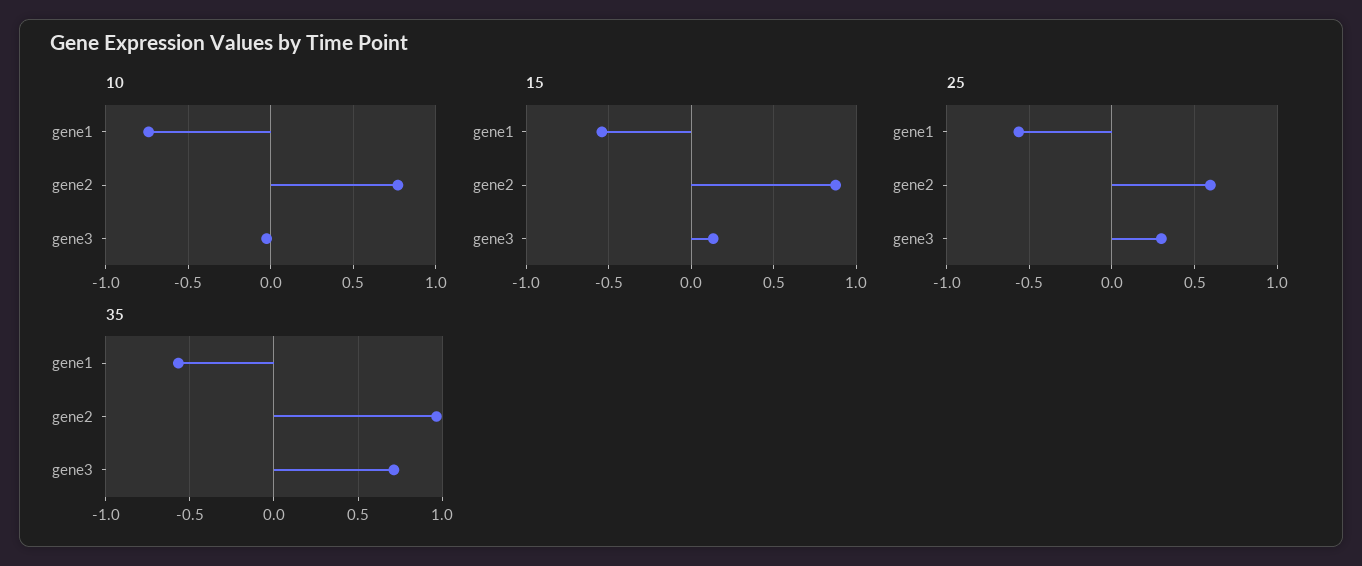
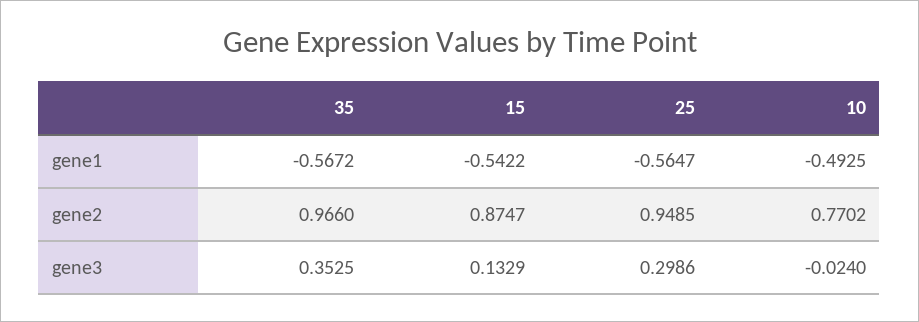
10, gene1: -0.75 -> -0.4925
25, gene2: 0.6 -> 0.9485
35, gene3: 0.7 -> 0.3525

